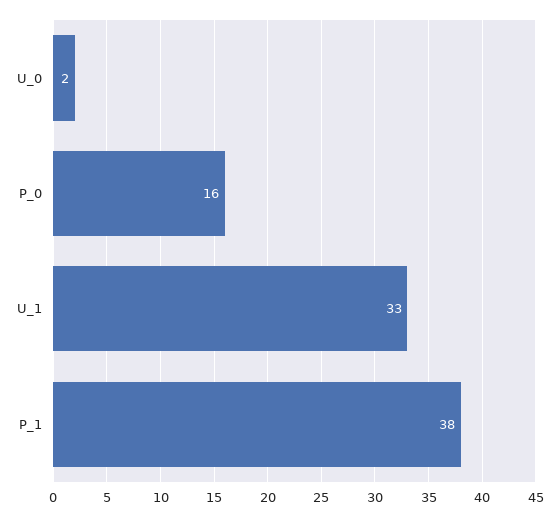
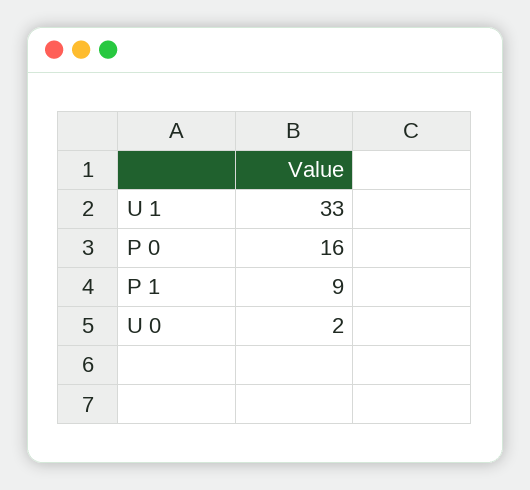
P_1: 38 -> 9

